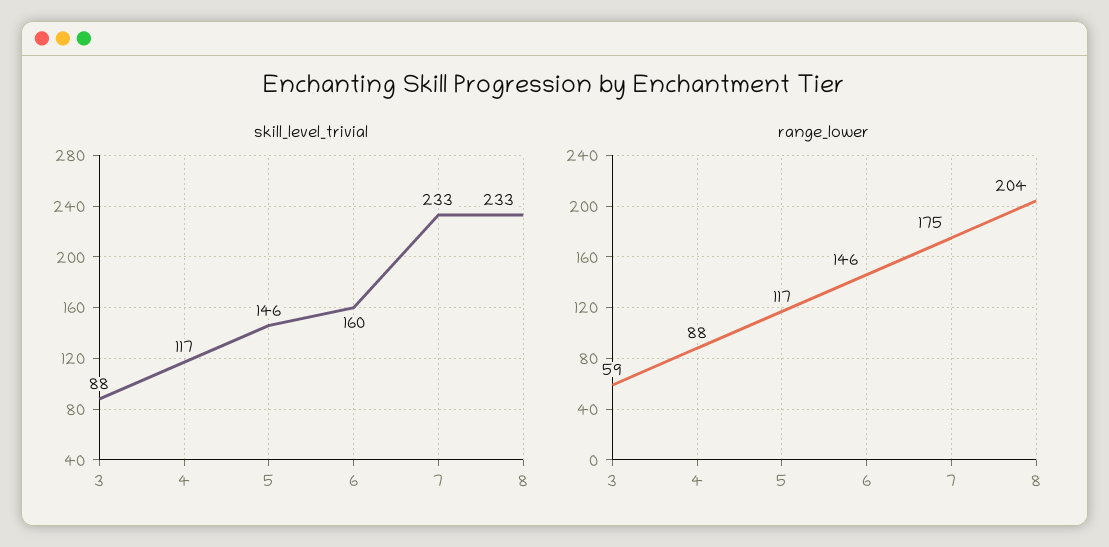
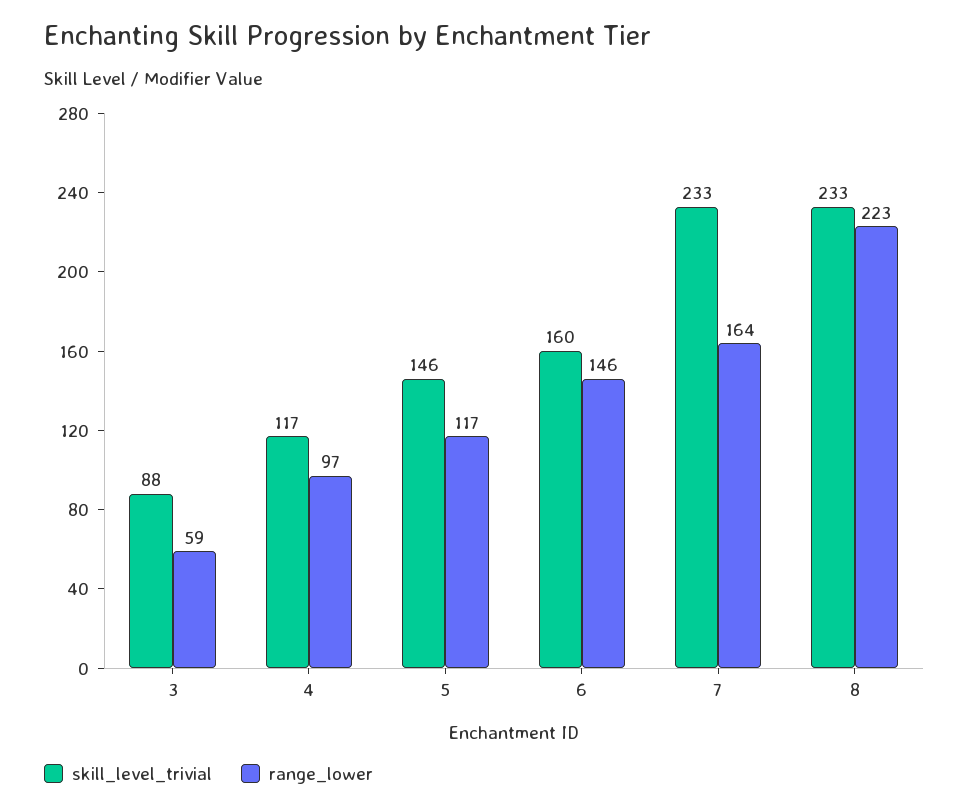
range_lower, 4: 88 -> 97
range_lower, 7: 175 -> 164
range_lower, 8: 204 -> 223

